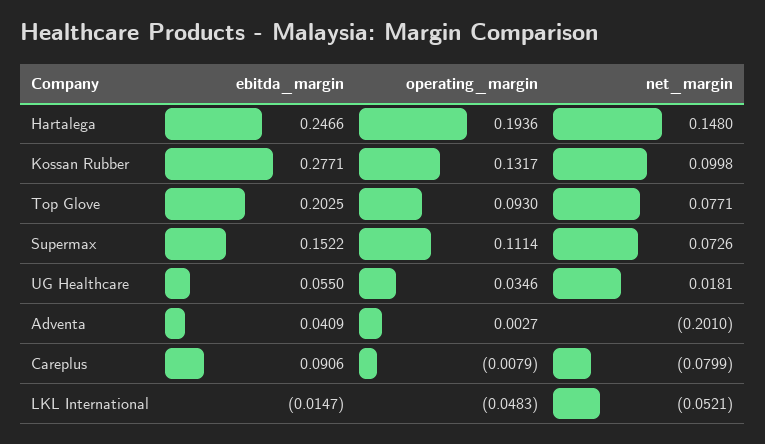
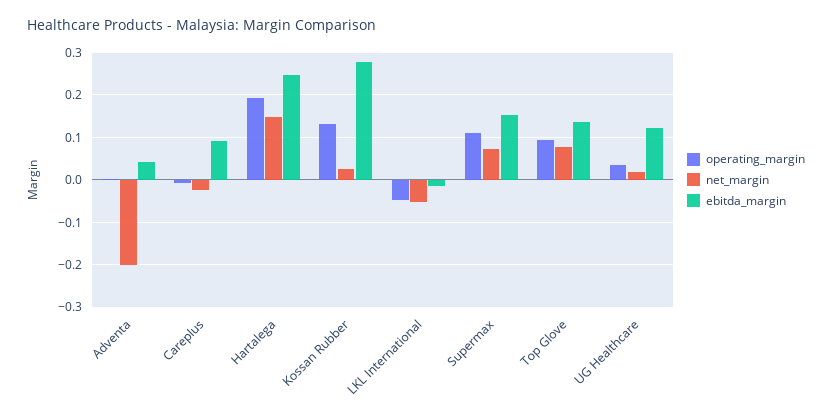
net_margin, Kossan Rubber: 0.0998 -> 0.02
ebitda_margin, Top Glove: 0.2025 -> 0.14
ebitda_margin, UG Healthcare: 0.055 -> 0.12
net_margin, Careplus: -0.0799 -> -0.02

